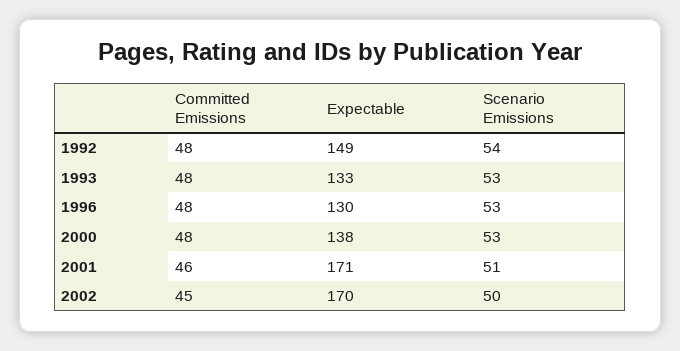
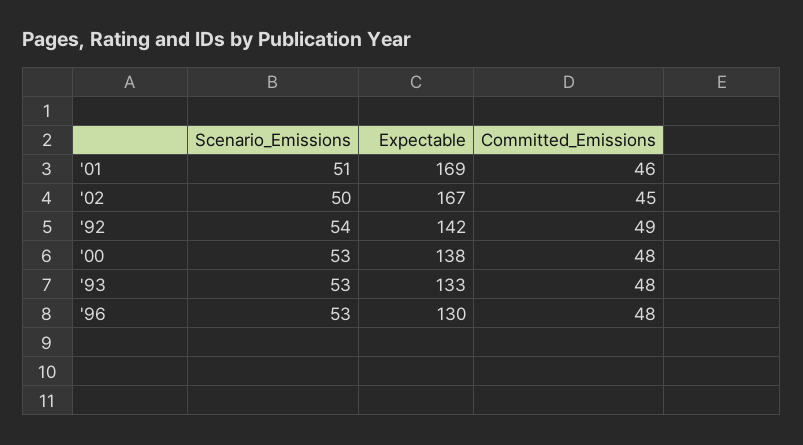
Committed Emissions, 1992: 48 -> 49
Expectable, 1992: 149 -> 142
Expectable, 2001: 171 -> 169
Expectable, 2002: 170 -> 167

